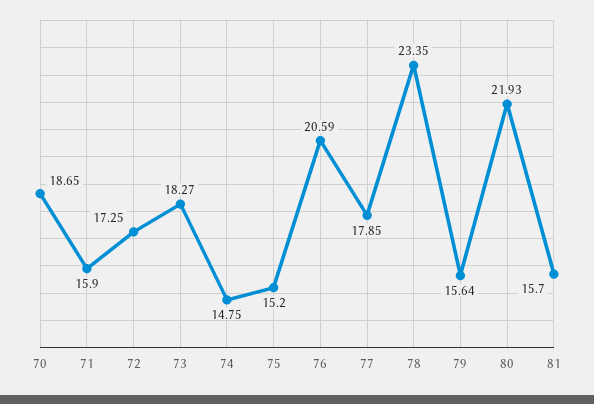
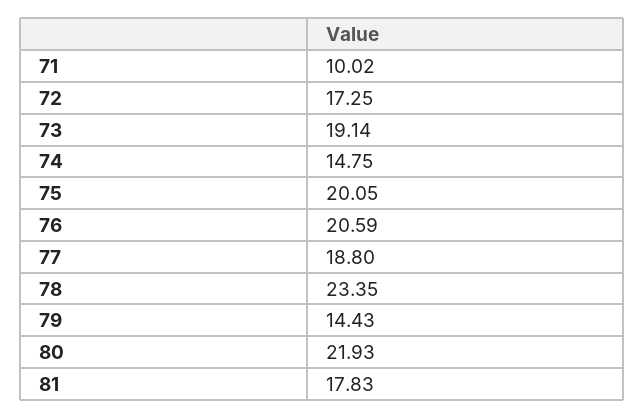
70: 18.65 -> none
71: 15.9 -> 10.02
73: 18.27 -> 19.14
75: 15.2 -> 20.05
77: 17.85 -> 18.8
79: 15.64 -> 14.43
81: 15.7 -> 17.83

